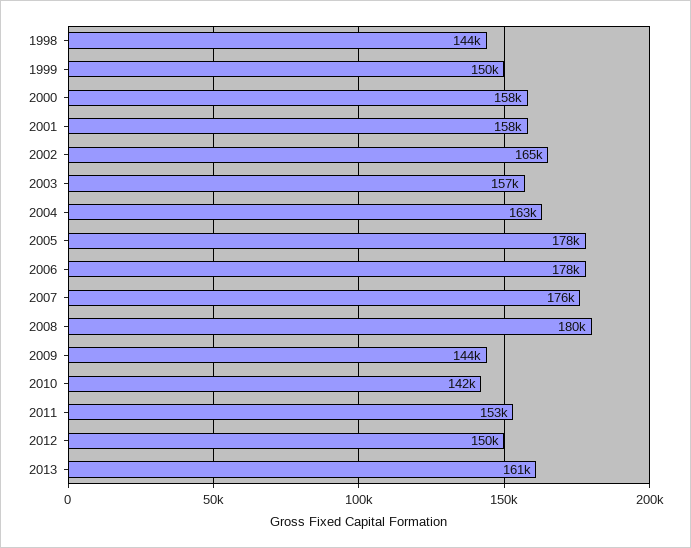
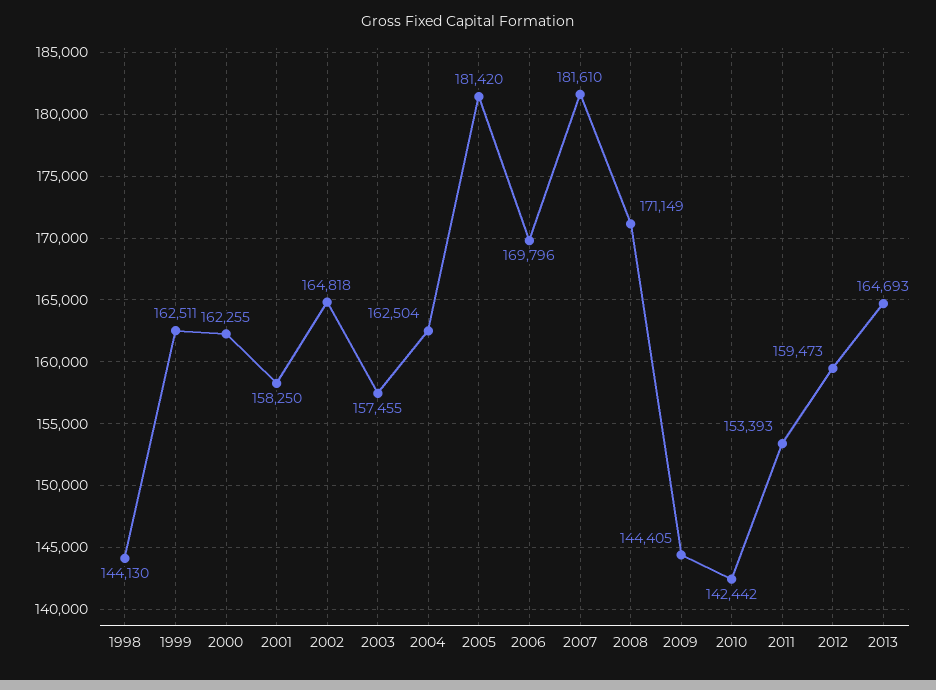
1999: 150000 -> 162511
2000: 158000 -> 162255
2005: 178000 -> 181420
2006: 178000 -> 169796
2007: 176000 -> 181610
2008: 180000 -> 171149
2012: 150000 -> 159473
2013: 161000 -> 164693

